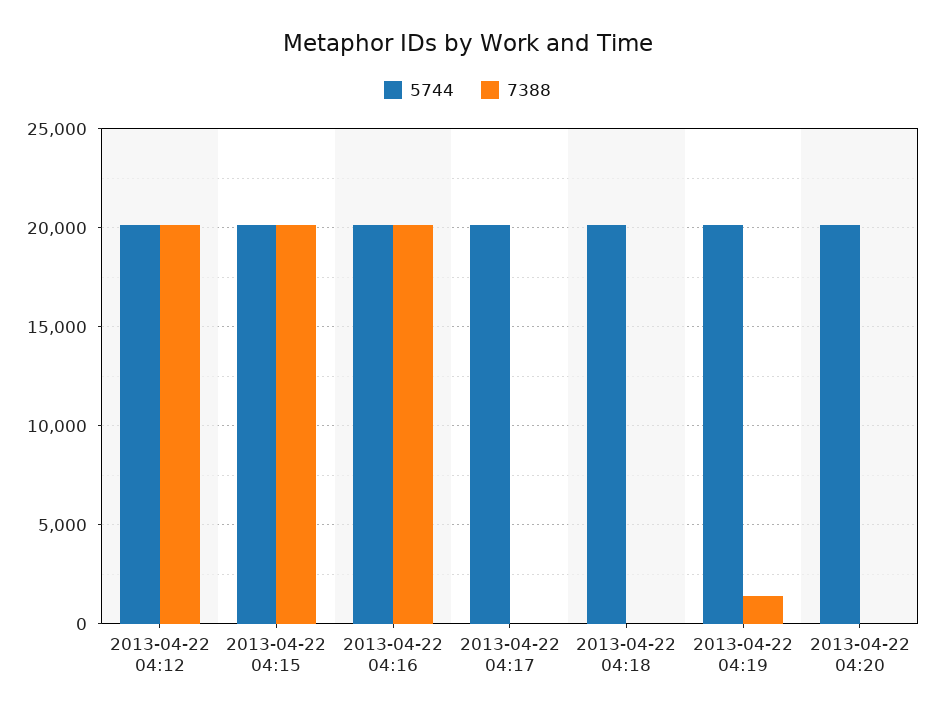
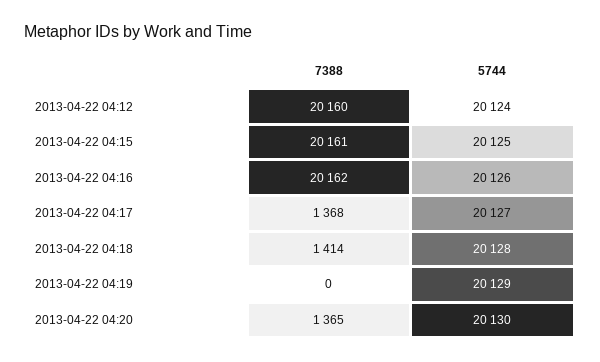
7388, 2013-04-22 04:17: 0 -> 1368
7388, 2013-04-22 04:18: 0 -> 1414
7388, 2013-04-22 04:19: 1500 -> 0
7388, 2013-04-22 04:20: 0 -> 1365

